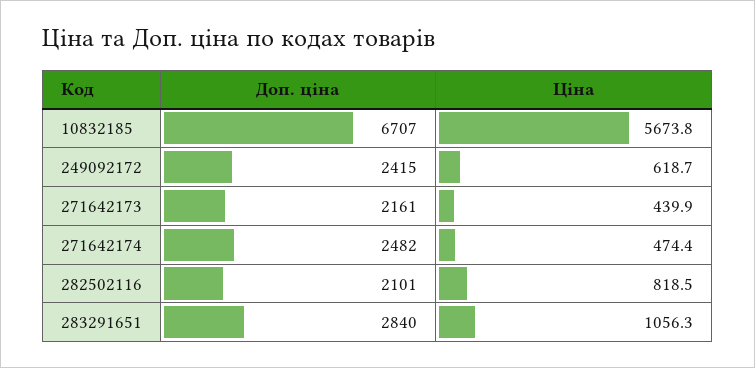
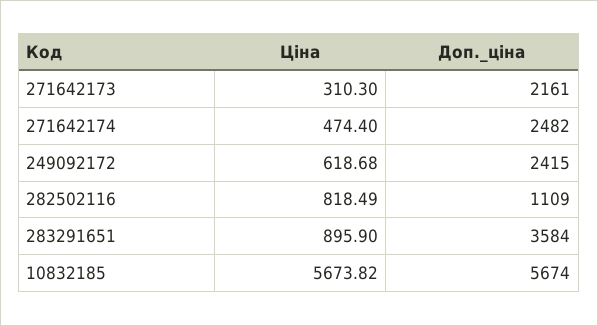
Доп. ціна, 10832185: 6707 -> 5674
Ціна, 271642173: 439.9 -> 310.3
Доп. ціна, 282502116: 2101 -> 1109
Доп. ціна, 283291651: 2840 -> 3584
Ціна, 283291651: 1056.3 -> 895.9

